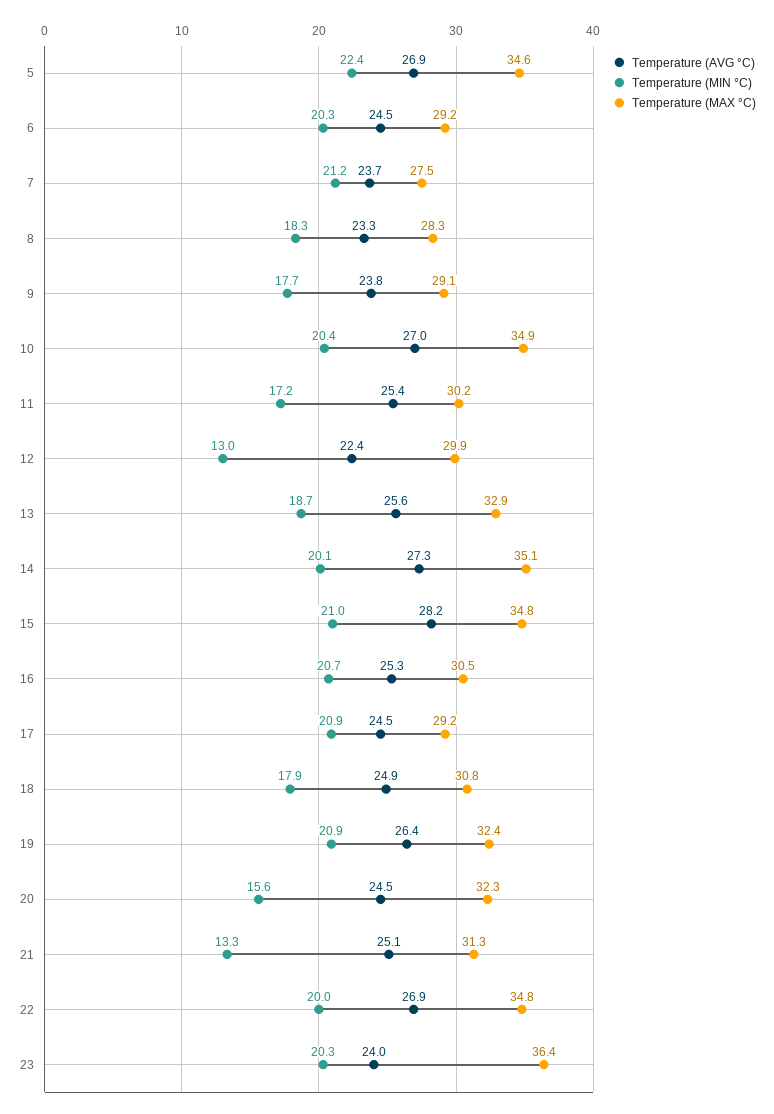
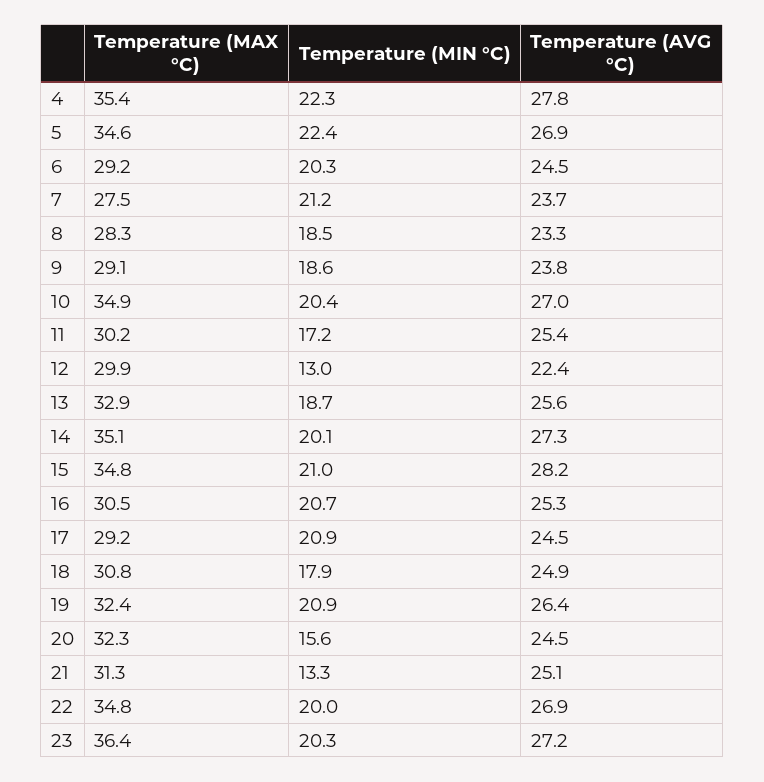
Temperature (MIN °C), 8: 18.3 -> 18.5
Temperature (MIN °C), 9: 17.7 -> 18.6
Temperature (AVG °C), 23: 24 -> 27.2
Temperature (MAX °C), 4: none -> 35.4
Temperature (MIN °C), 4: none -> 22.3
Temperature (AVG °C), 4: none -> 27.8

